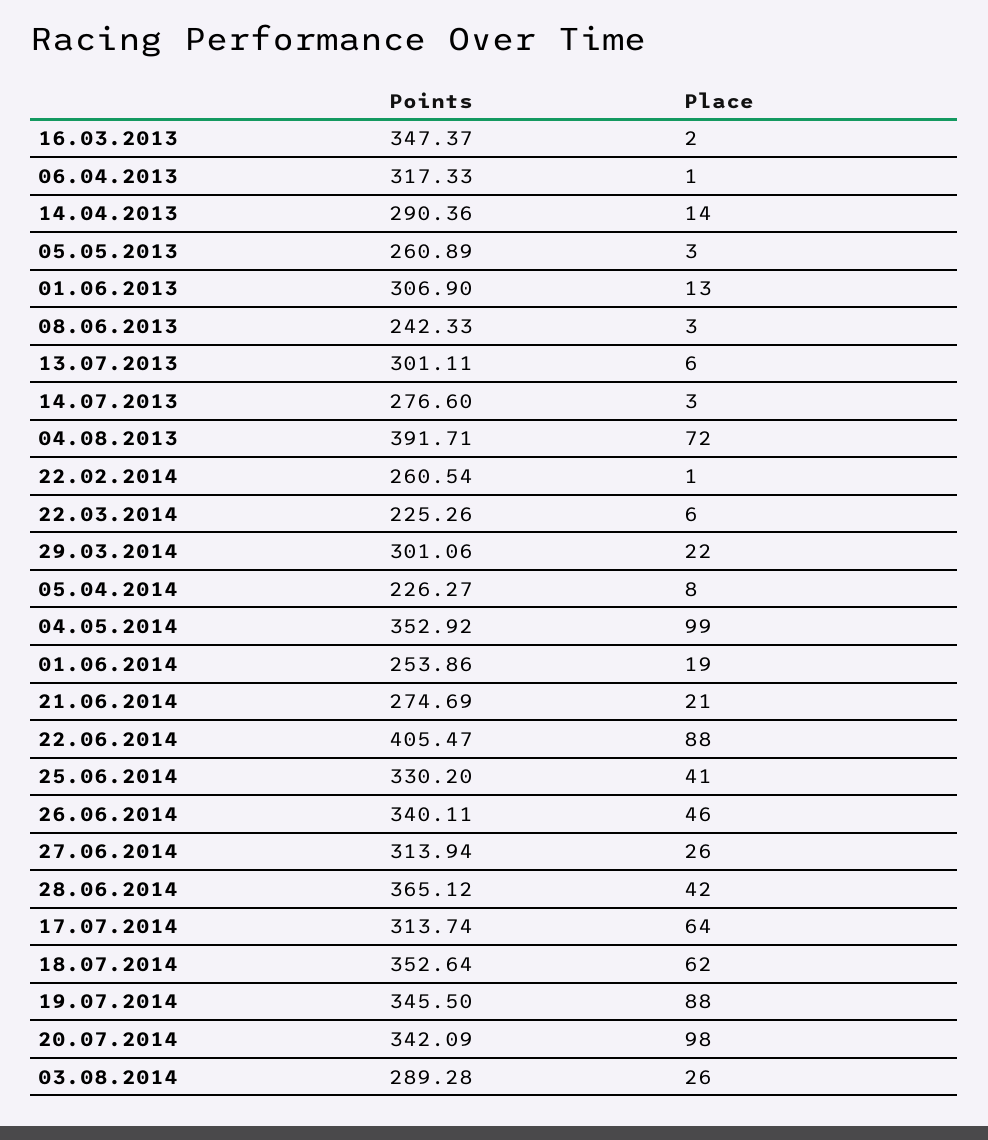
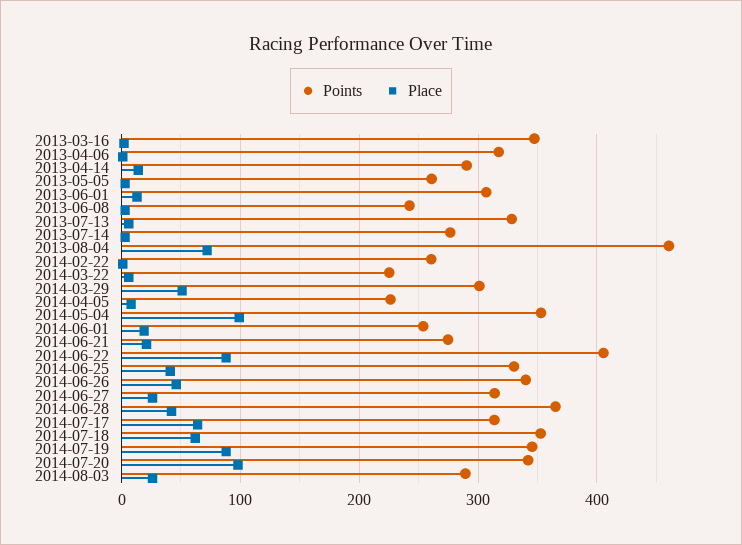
Points, 13.07.2013: 301.11 -> 330
Points, 04.08.2013: 391.71 -> 460
Place, 29.03.2014: 22 -> 50

